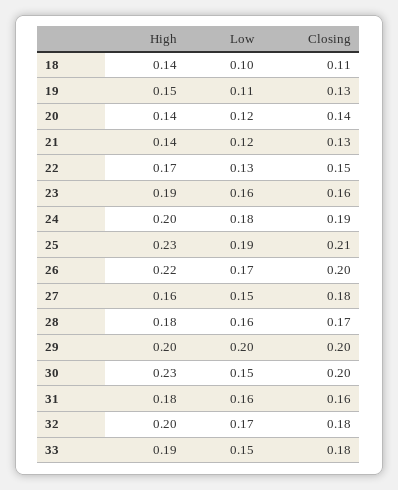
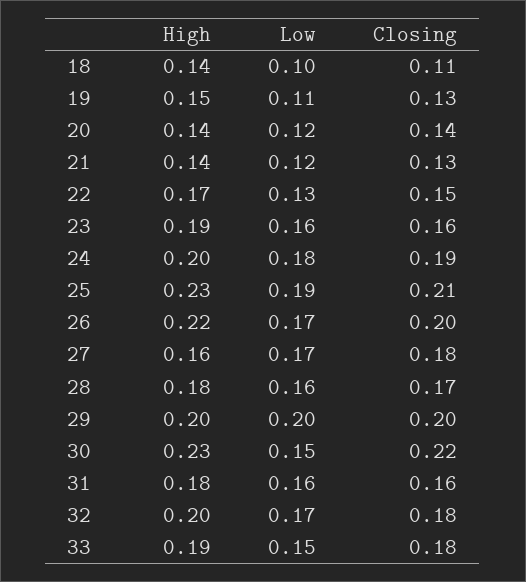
Low, 27: 0.15 -> 0.17
Closing, 30: 0.2 -> 0.22

